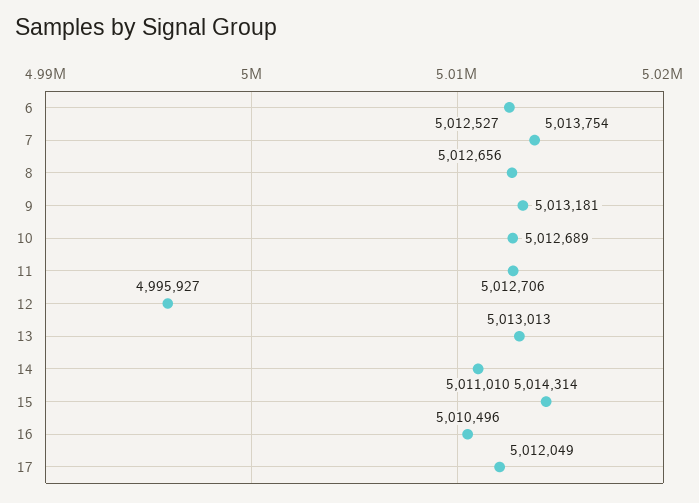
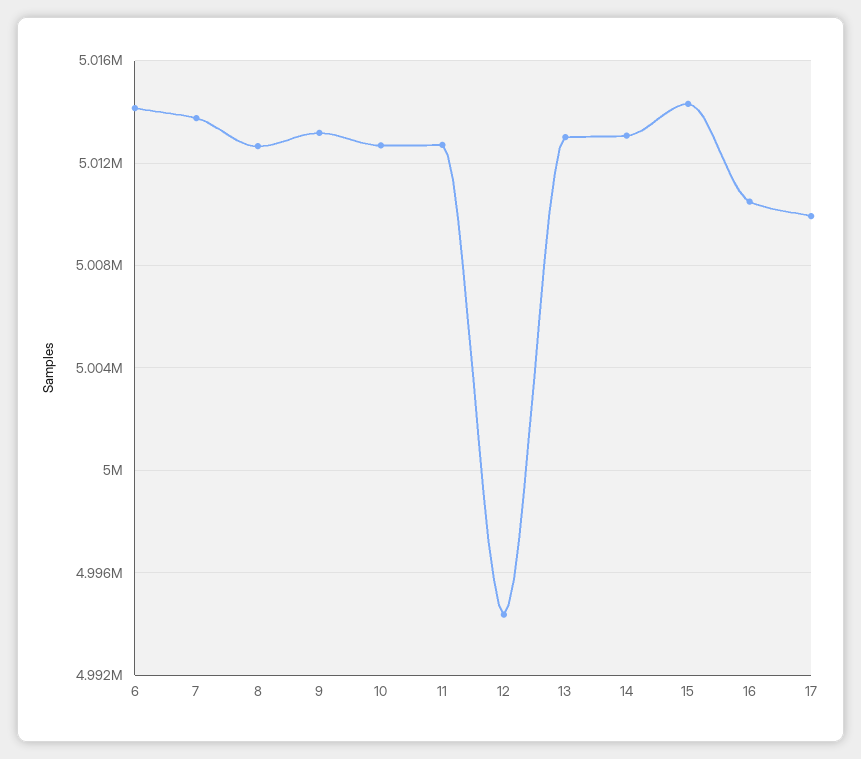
6: 5012527 -> 5014000
12: 4995927 -> 4994500
14: 5011010 -> 5013000
17: 5012049 -> 5010000

